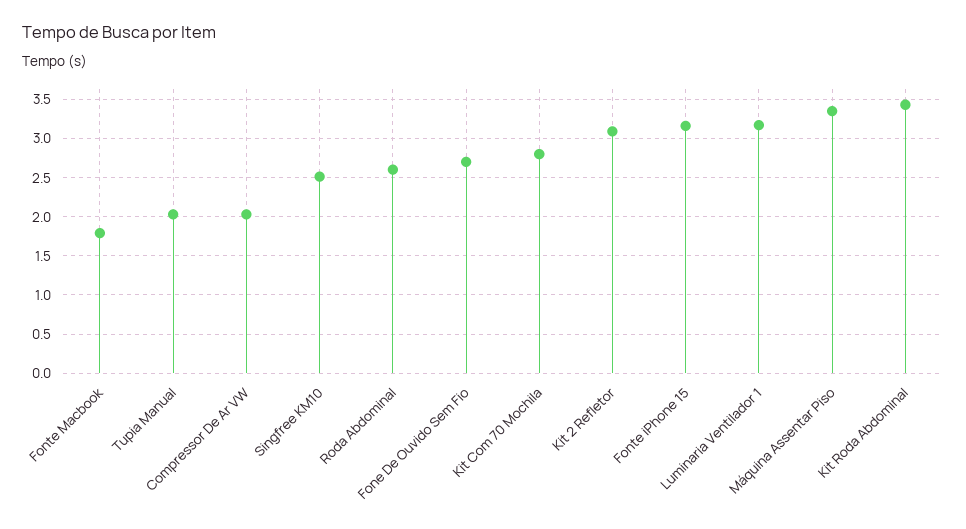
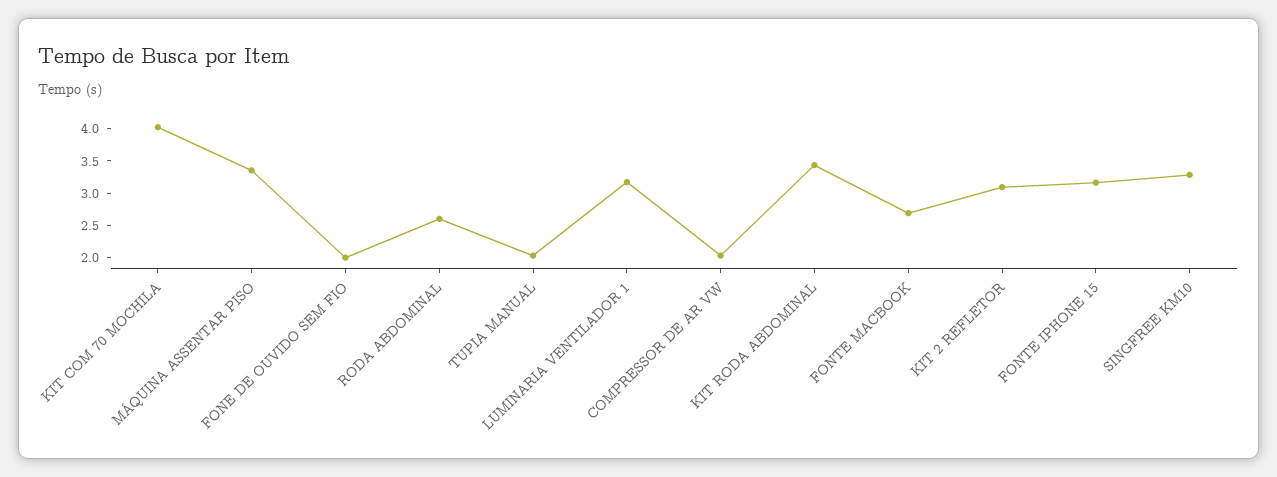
Fonte Macbook: 1.8 -> 2.75
Singfree KM10: 2.5 -> 3.25
Fone De Ouvido Sem Fio: 2.7 -> 2
Kit Com 70 Mochila: 2.8 -> 4

